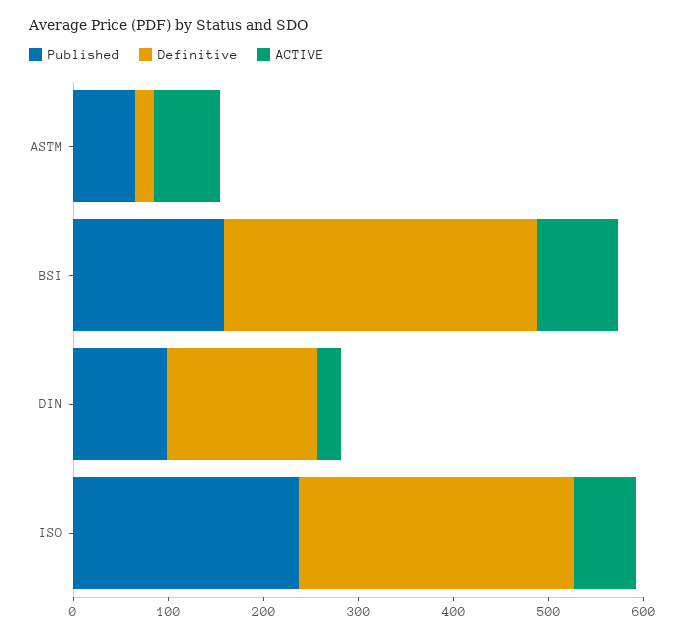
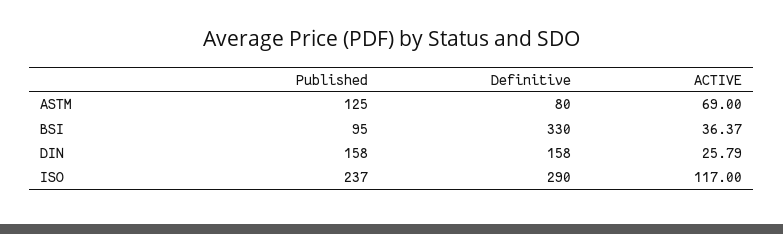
Published, ASTM: 60 -> 125
Definitive, ASTM: 20 -> 80
Published, BSI: 160 -> 95
ACTIVE, BSI: 80 -> 36.37
Published, DIN: 100 -> 158
ACTIVE, ISO: 60 -> 117

